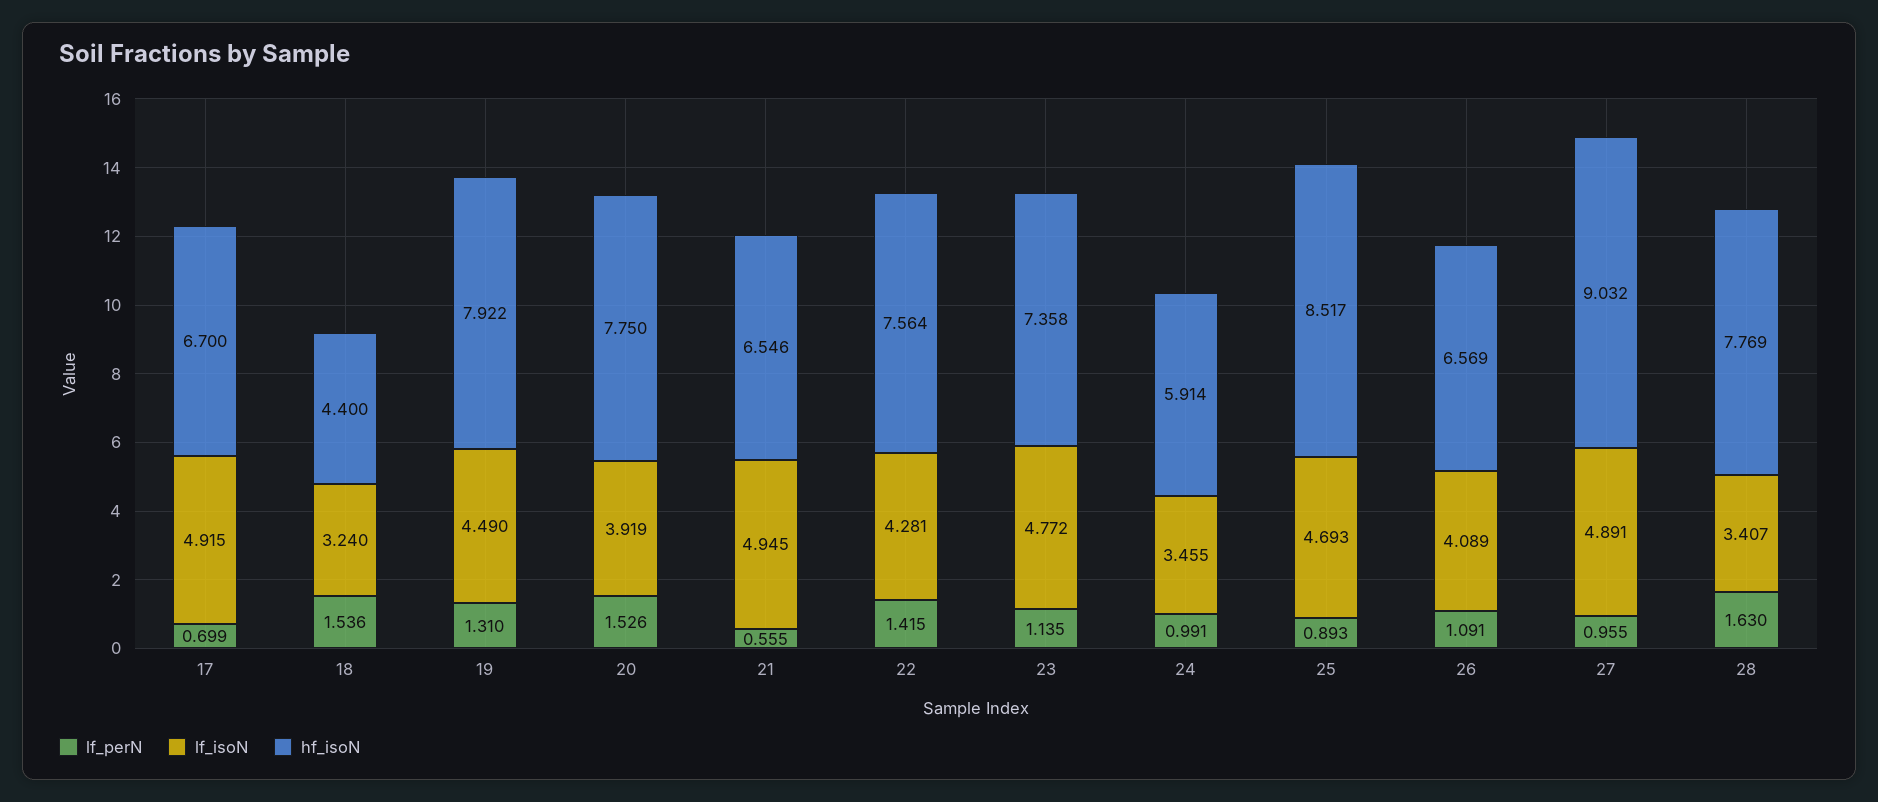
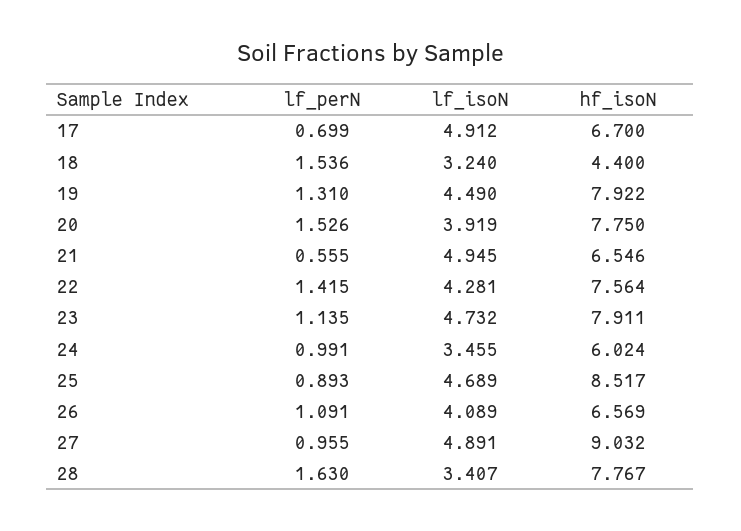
lf_isoN, 17: 4.915 -> 4.912
lf_isoN, 23: 4.772 -> 4.732
hf_isoN, 23: 7.358 -> 7.911
hf_isoN, 24: 5.914 -> 6.024
lf_isoN, 25: 4.693 -> 4.689
hf_isoN, 28: 7.769 -> 7.767

